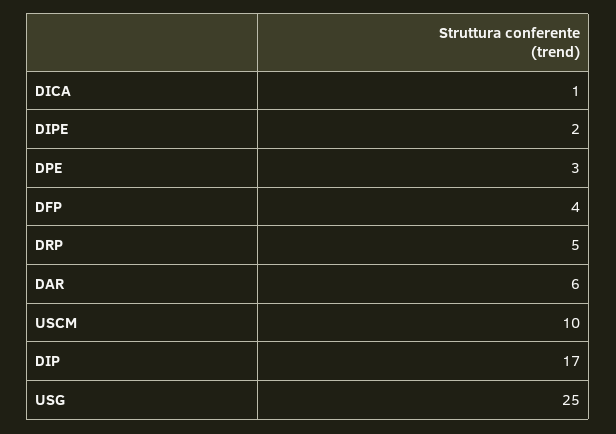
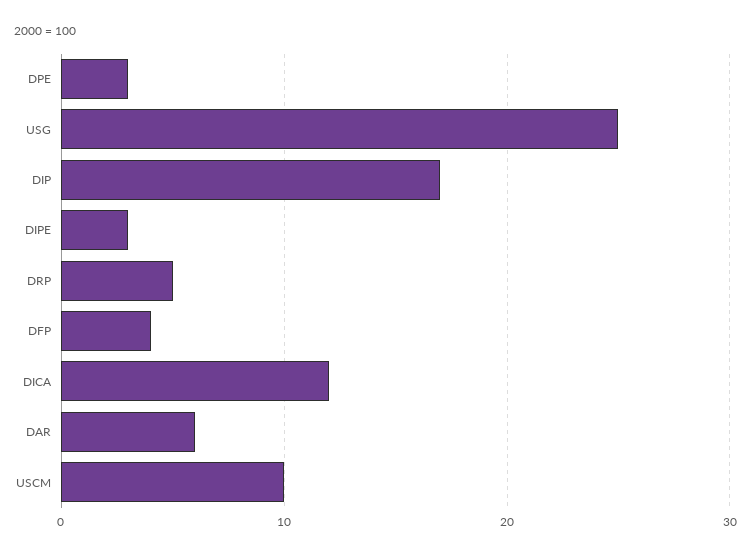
DICA: 1 -> 12
DIPE: 2 -> 3

